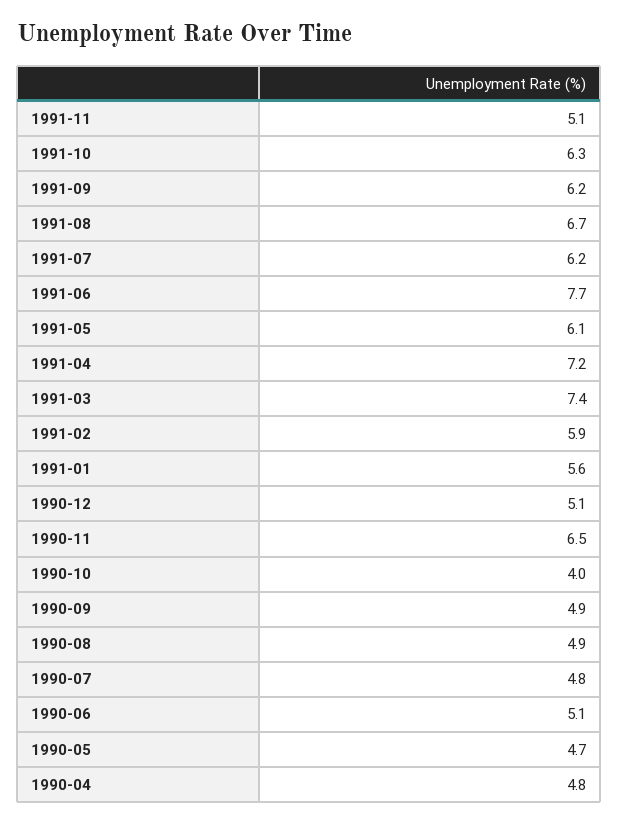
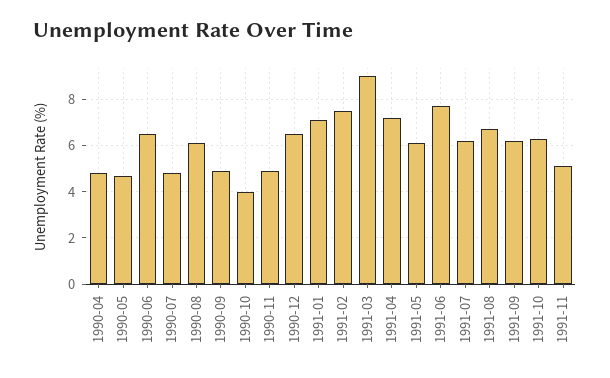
1991-03: 7.4 -> 9
1991-02: 5.9 -> 7.5
1991-01: 5.6 -> 7
1990-12: 5.1 -> 6.5
1990-11: 6.5 -> 5
1990-08: 4.9 -> 6
1990-06: 5.1 -> 6.5

